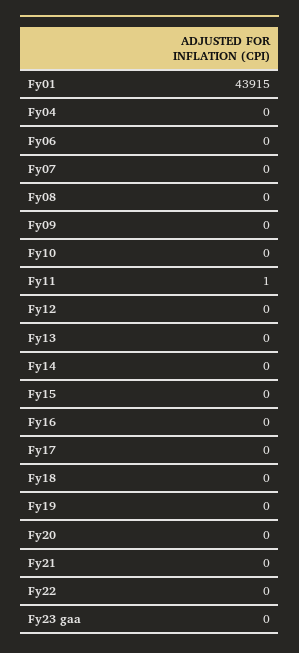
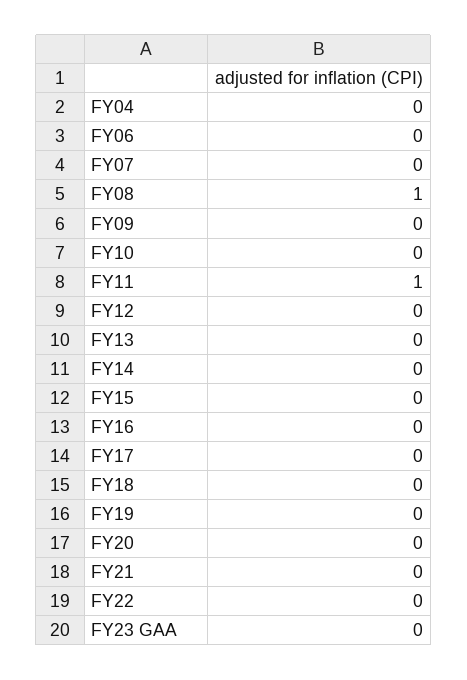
Fy01: 43915 -> none
Fy08: 0 -> 1

